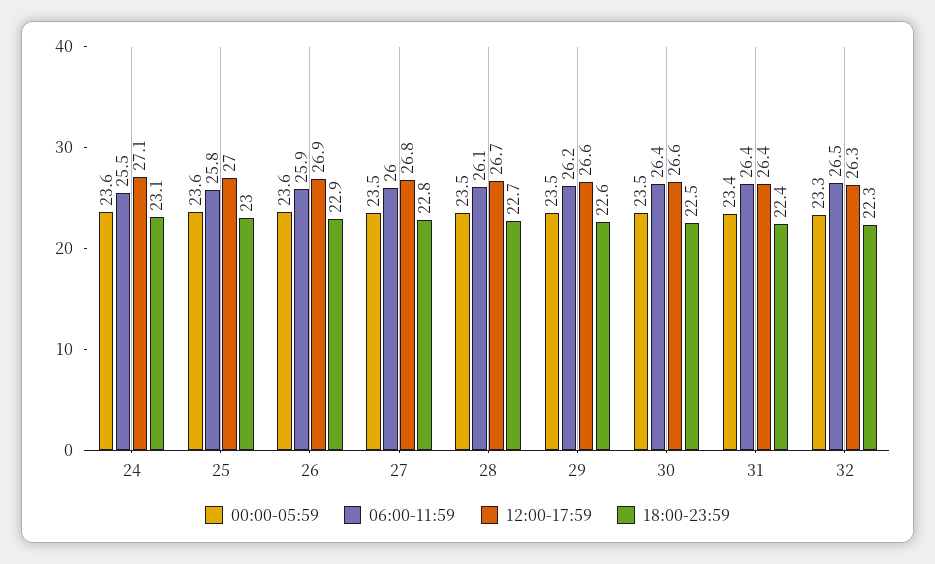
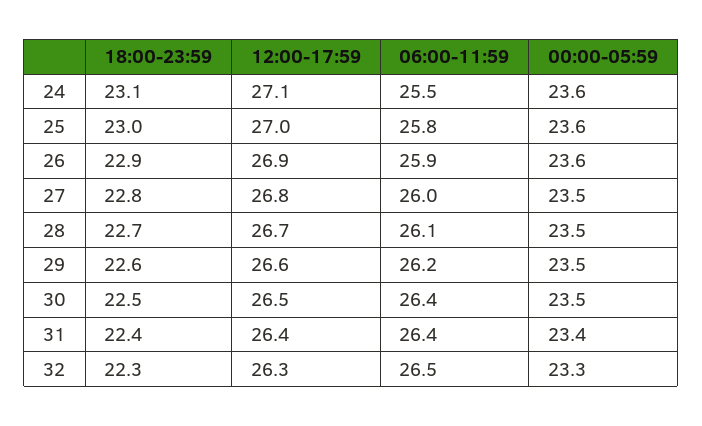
12:00-17:59, 30: 26.6 -> 26.5

